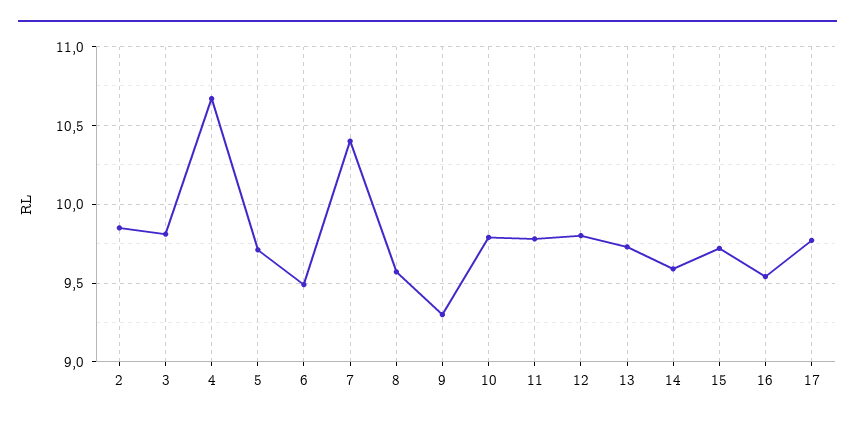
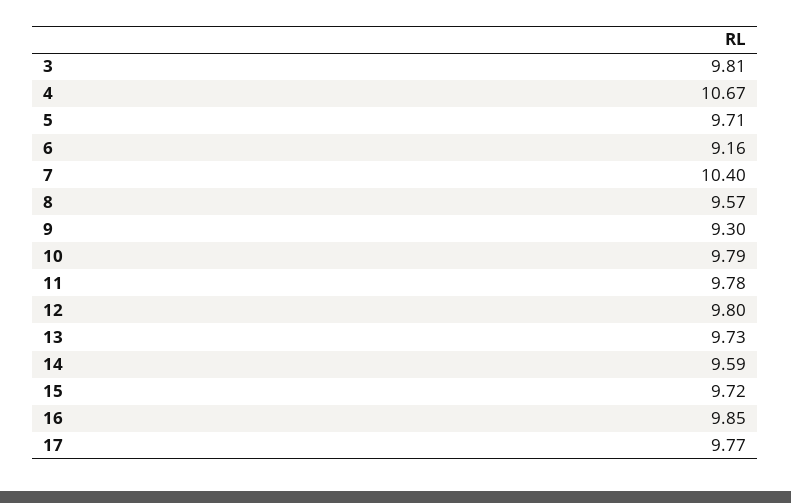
2: 9.85 -> none
6: 9.5 -> 9.16
16: 9.55 -> 9.85

